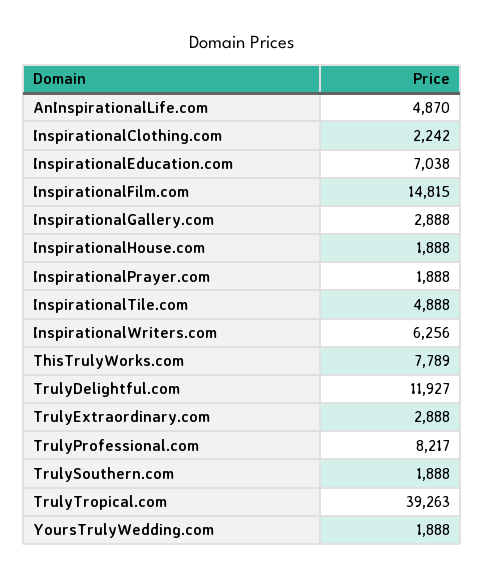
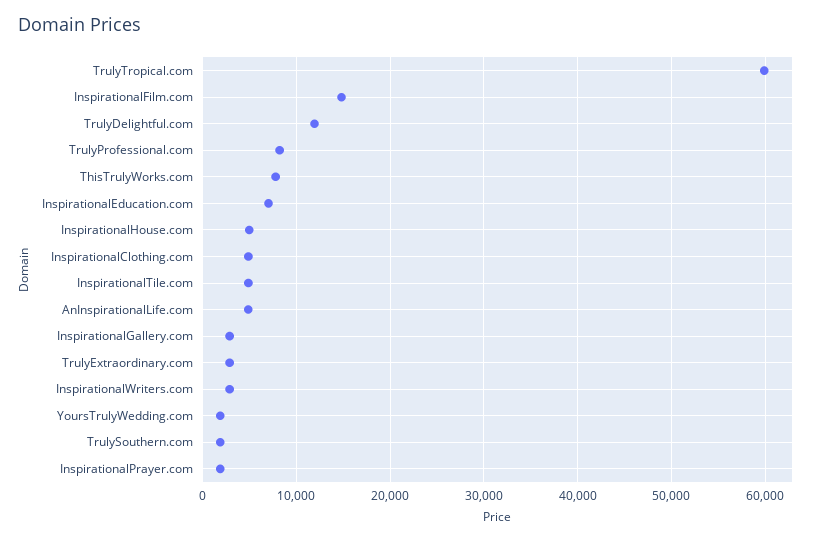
InspirationalClothing.com: 2242 -> 5000
InspirationalHouse.com: 1888 -> 5000
InspirationalWriters.com: 6256 -> 3000
TrulyTropical.com: 39263 -> 60000

